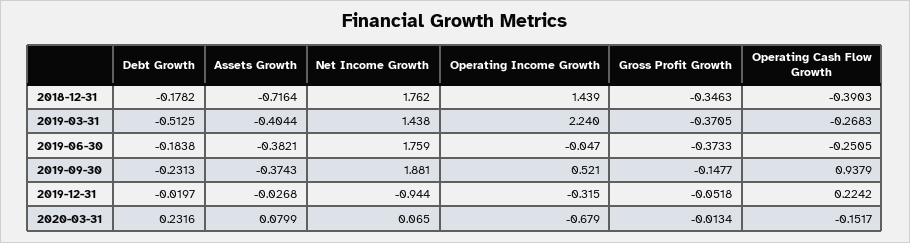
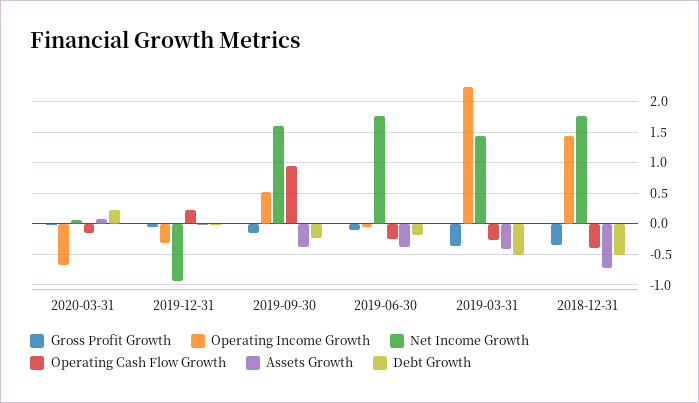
Debt Growth, 2018-12-31: -0.1782 -> -0.5
Gross Profit Growth, 2019-06-30: -0.3733 -> -0.1
Net Income Growth, 2019-09-30: 1.881 -> 1.6

